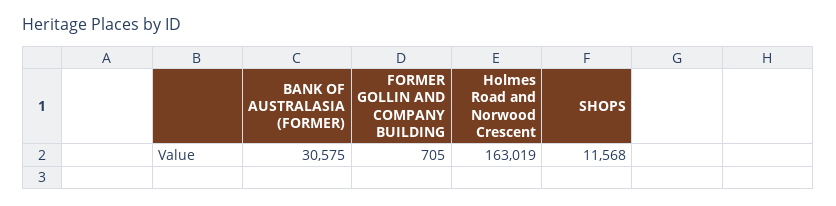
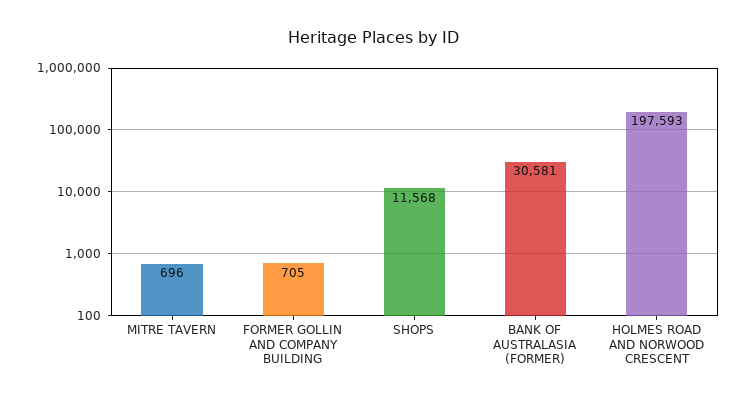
BANK OF AUSTRALASIA (FORMER): 30575 -> 30581
Holmes Road and Norwood Crescent: 163019 -> 197593
MITRE TAVERN: none -> 696

